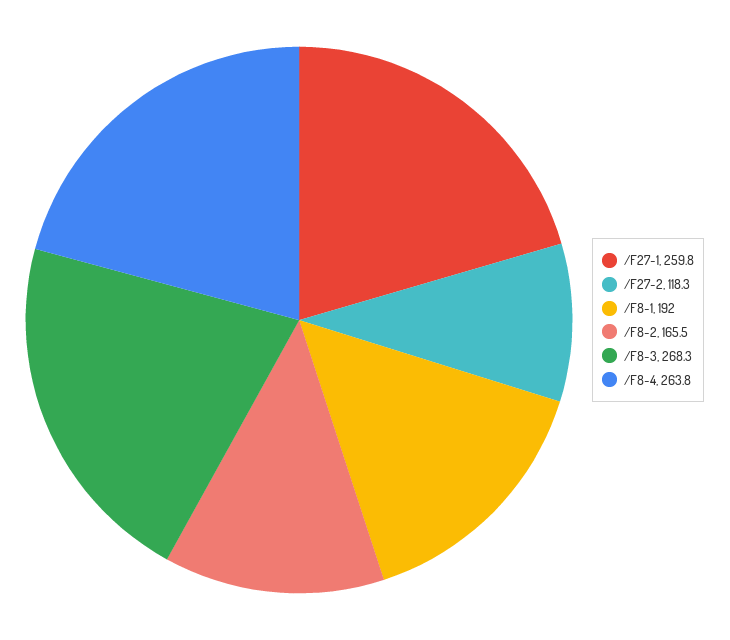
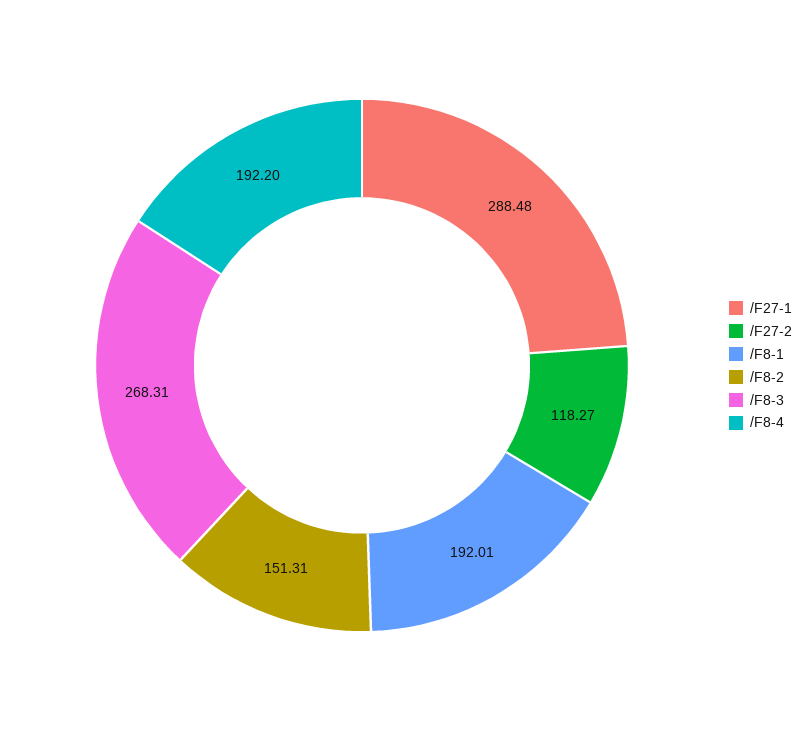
/F27-1: 259.8 -> 288.48
/F8-2: 165.5 -> 151.31
/F8-4: 263.8 -> 192.2

